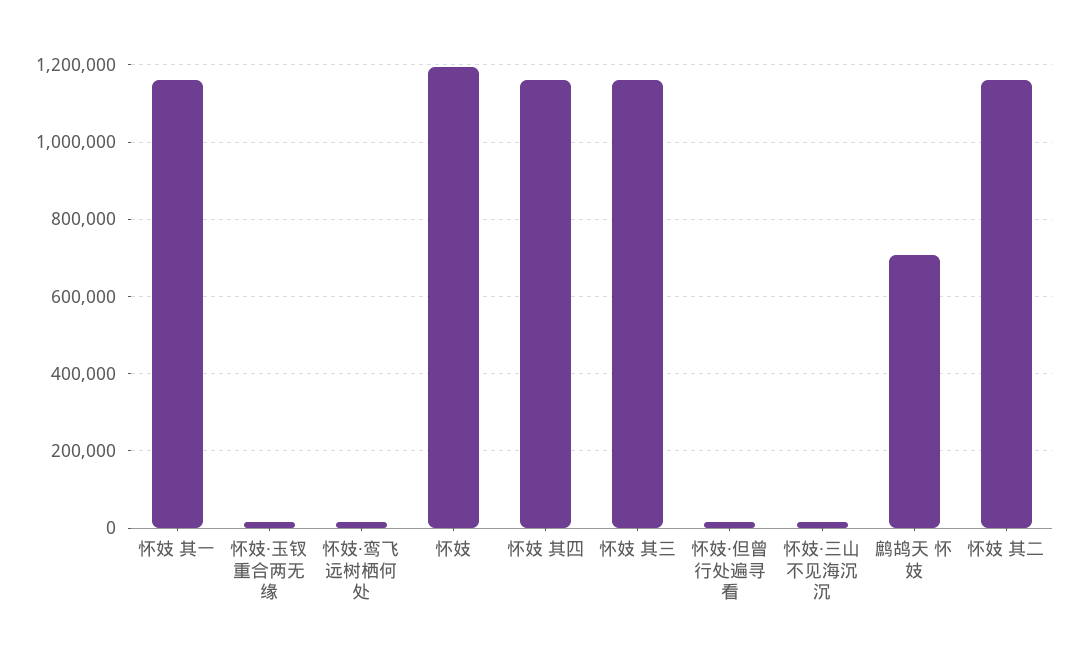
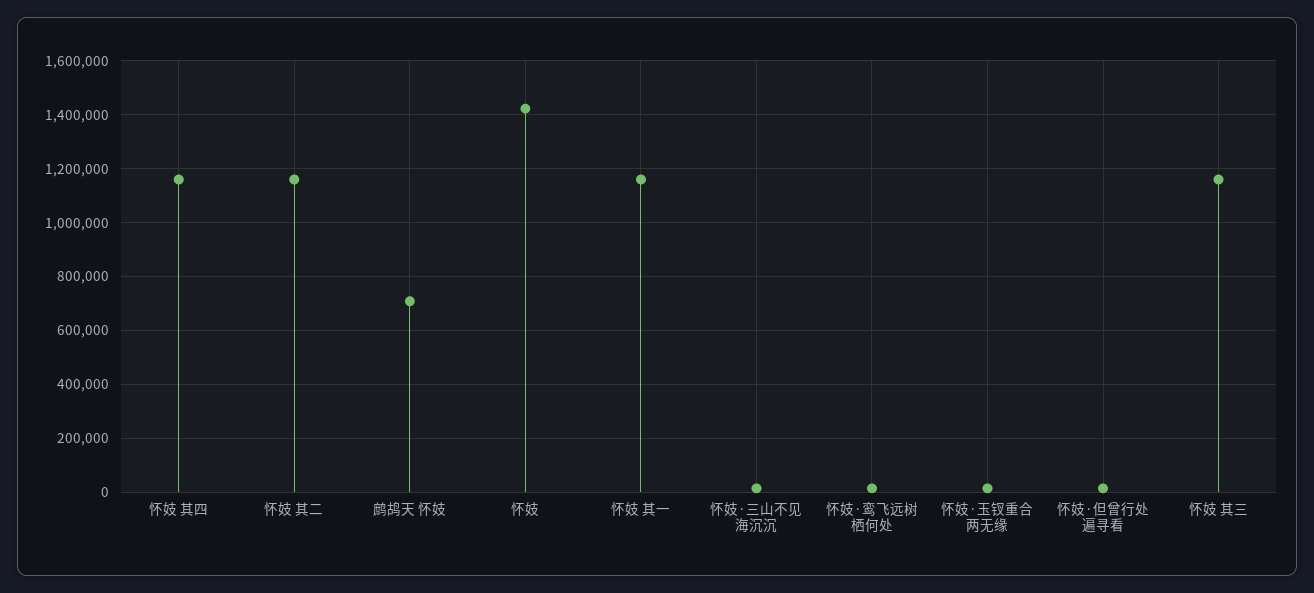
怀妓: 1200000 -> 1425000

